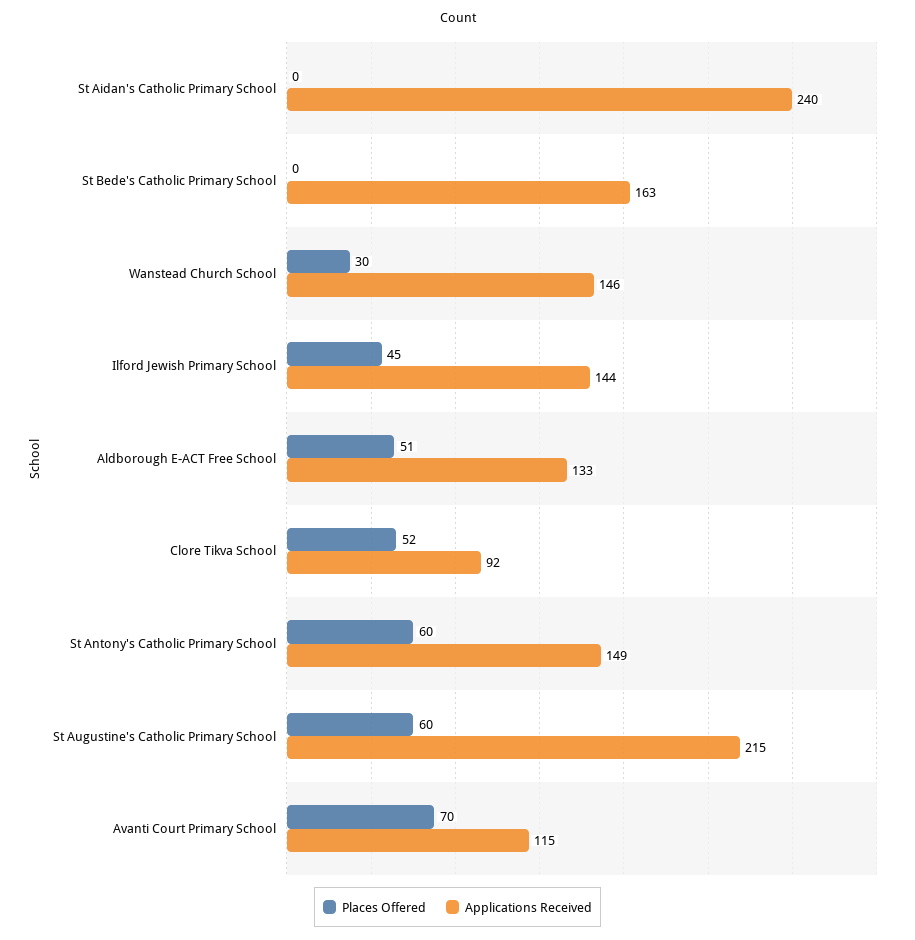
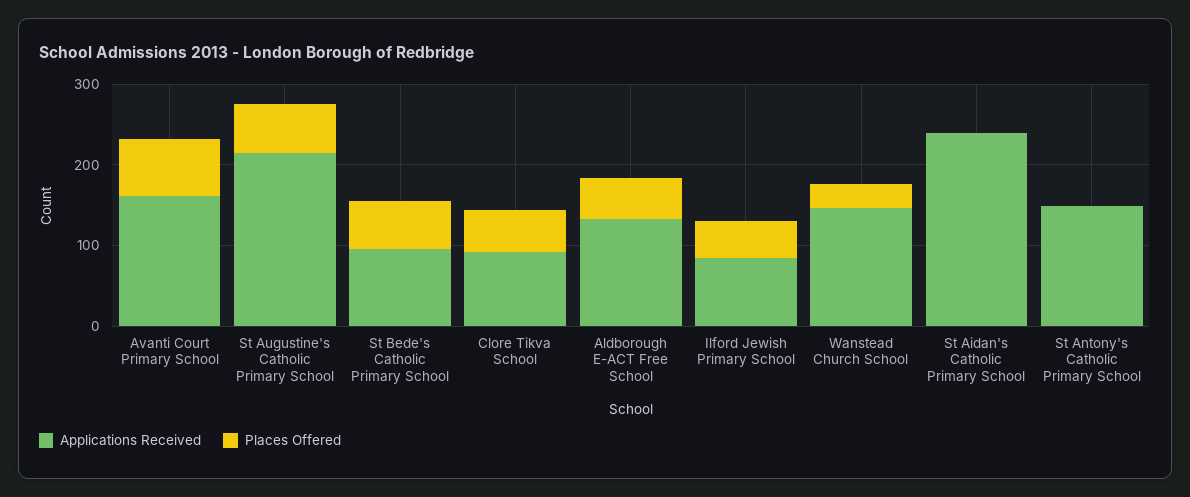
Places Offered, St Bede's Catholic Primary School: 0 -> 60
Applications Received, St Bede's Catholic Primary School: 163 -> 100
Applications Received, Ilford Jewish Primary School: 144 -> 80
Places Offered, St Antony's Catholic Primary School: 60 -> 0
Applications Received, Avanti Court Primary School: 115 -> 160

